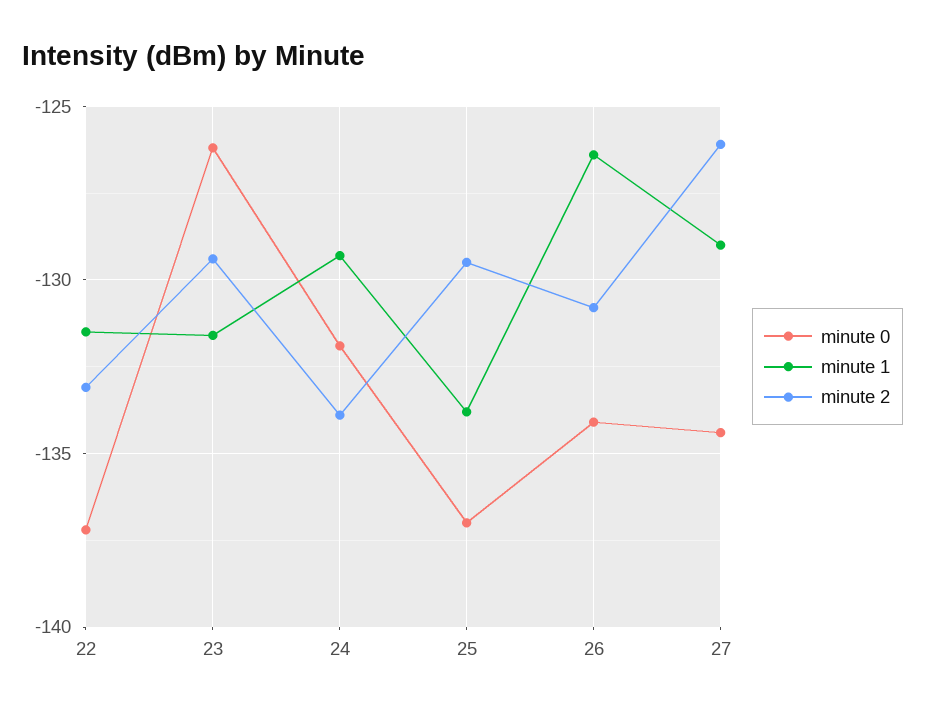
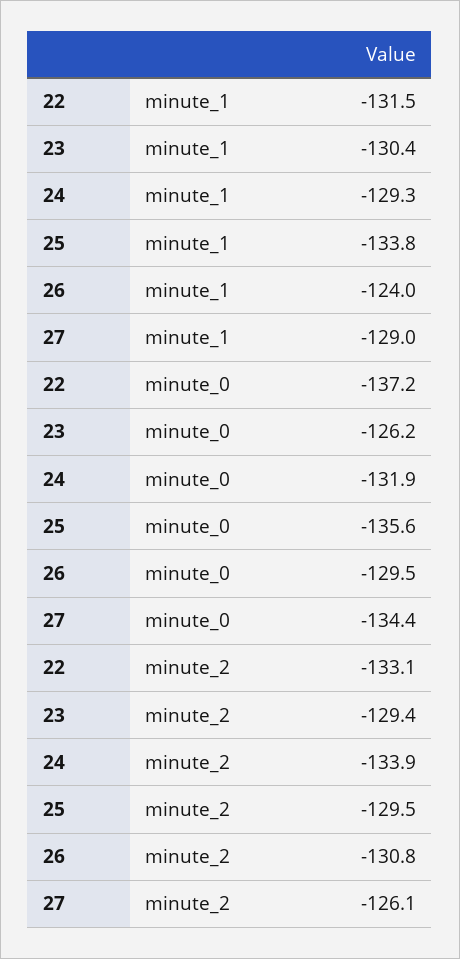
minute 1, 23: -131.5 -> -130.4
minute 0, 25: -137 -> -135.6
minute 0, 26: -134 -> -129.5
minute 1, 26: -126.5 -> -124

